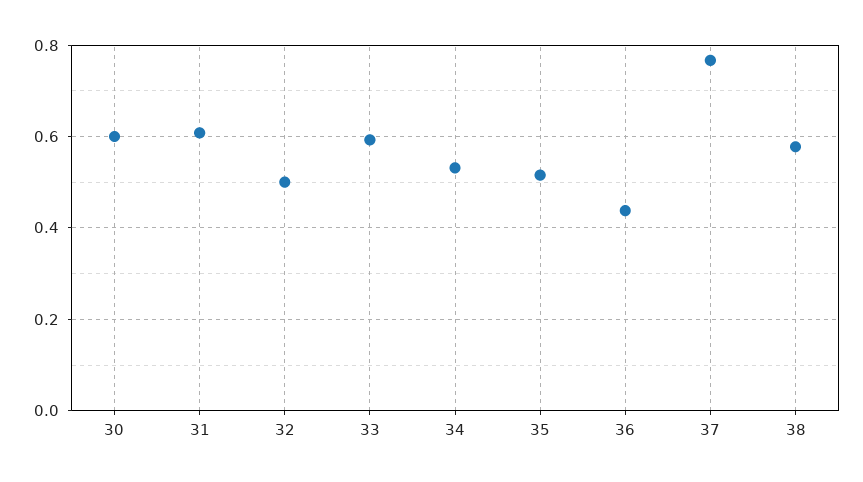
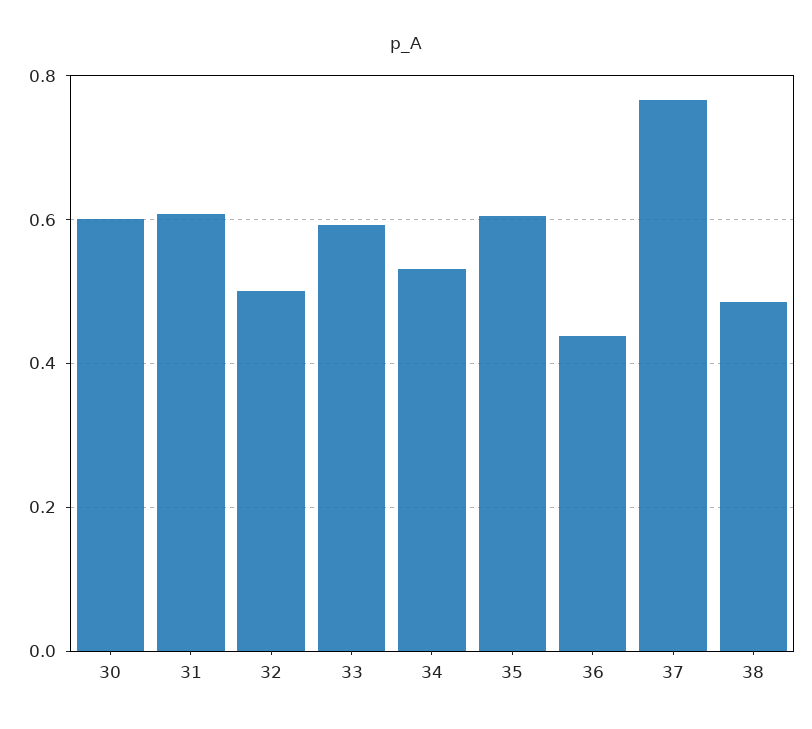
35: 0.52 -> 0.6
38: 0.58 -> 0.48

